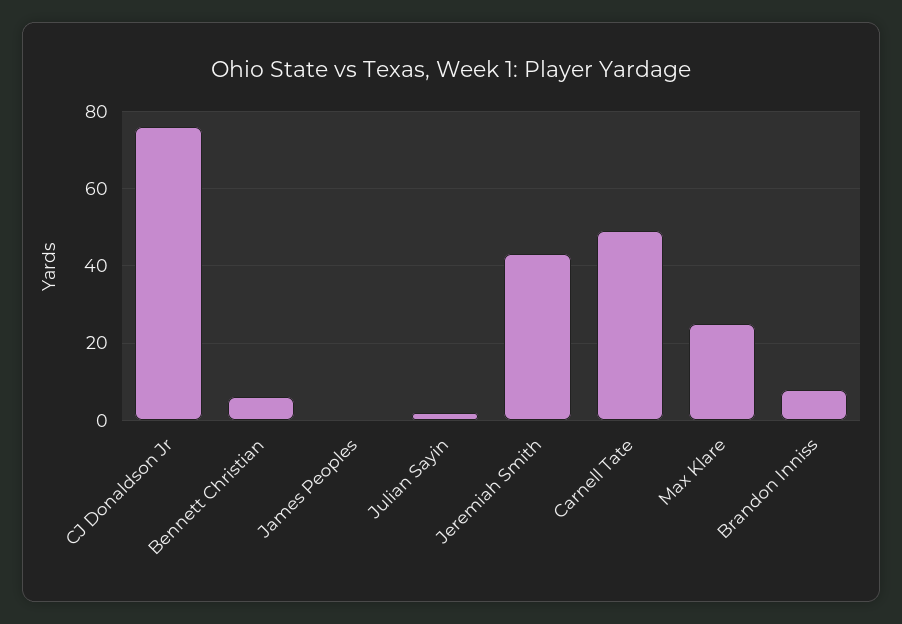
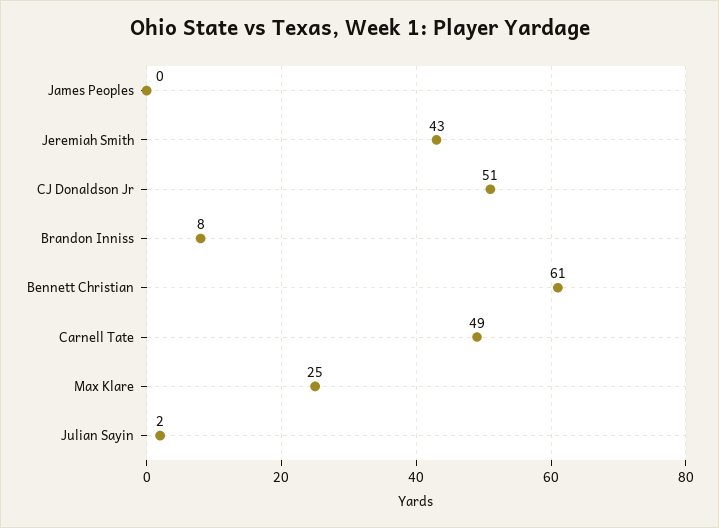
CJ Donaldson Jr: 75 -> 51
Bennett Christian: 5 -> 61

